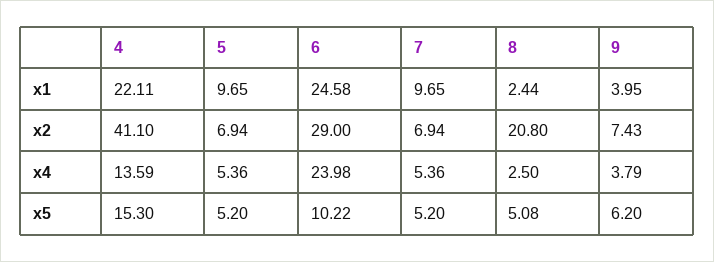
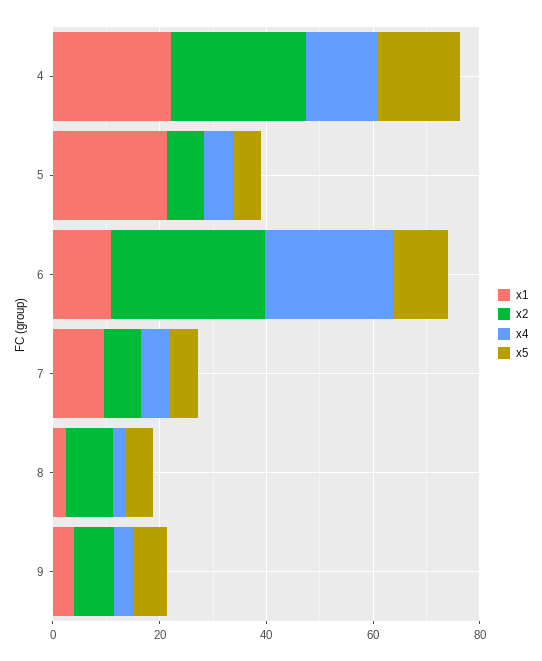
x1, 5: 9.65 -> 20
x1, 6: 24.58 -> 10
x2, 4: 41.1 -> 25
x2, 8: 20.8 -> 10

